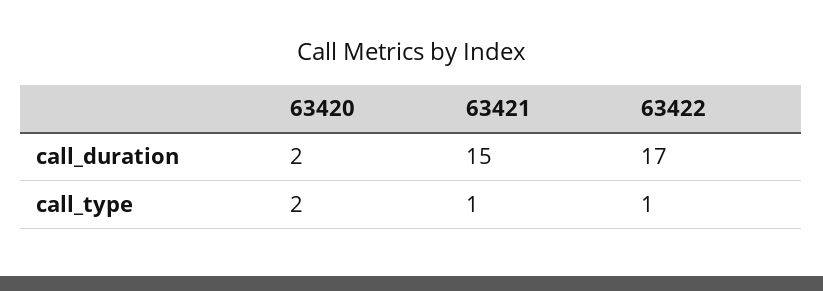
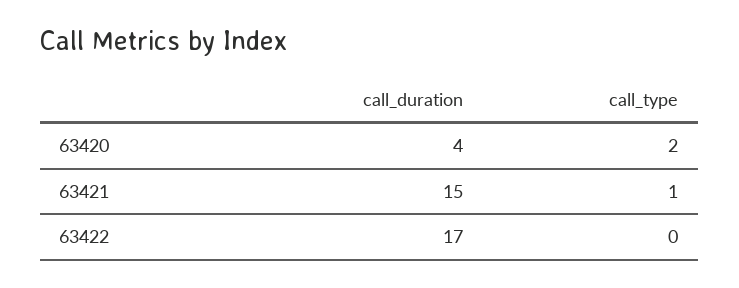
63420, call_duration: 2 -> 4
63422, call_type: 1 -> 0

